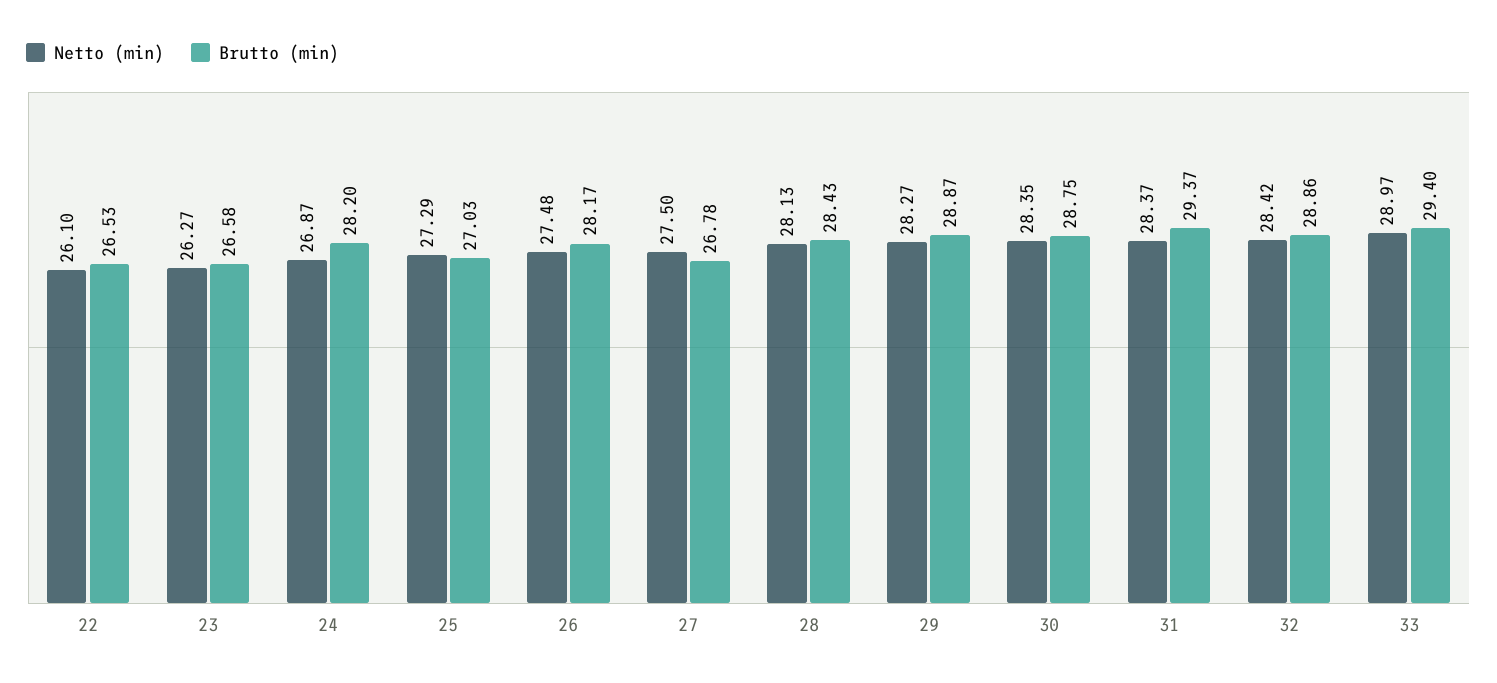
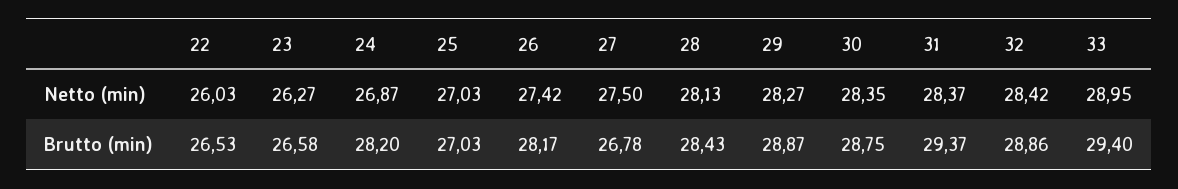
Netto (min), 22: 26.1 -> 26.03
Netto (min), 25: 27.29 -> 27.03
Netto (min), 26: 27.48 -> 27.42
Netto (min), 33: 28.97 -> 28.95

